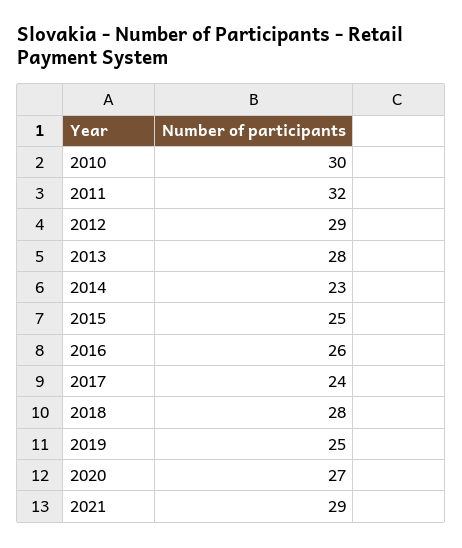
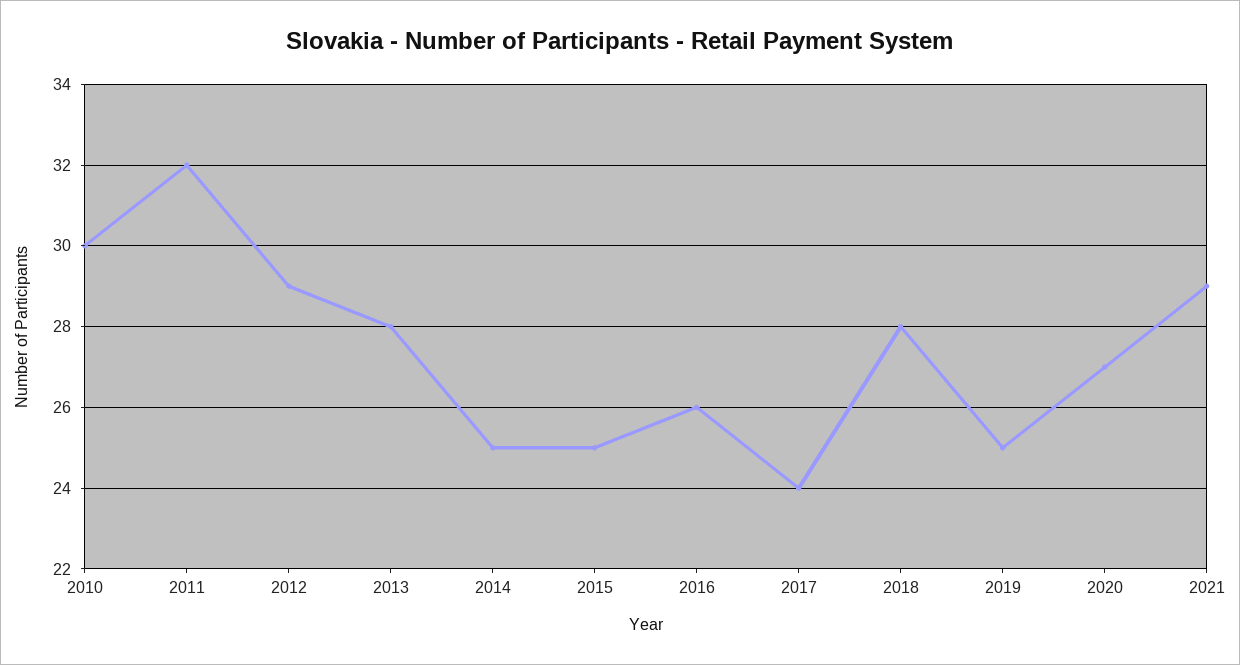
2014: 23 -> 25

